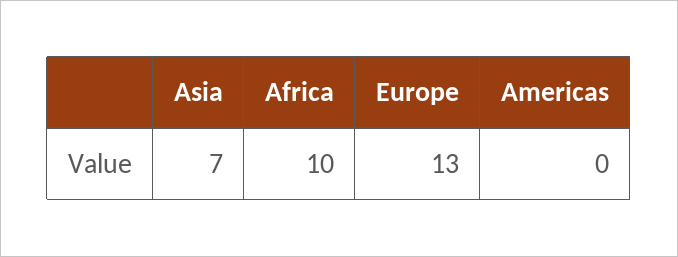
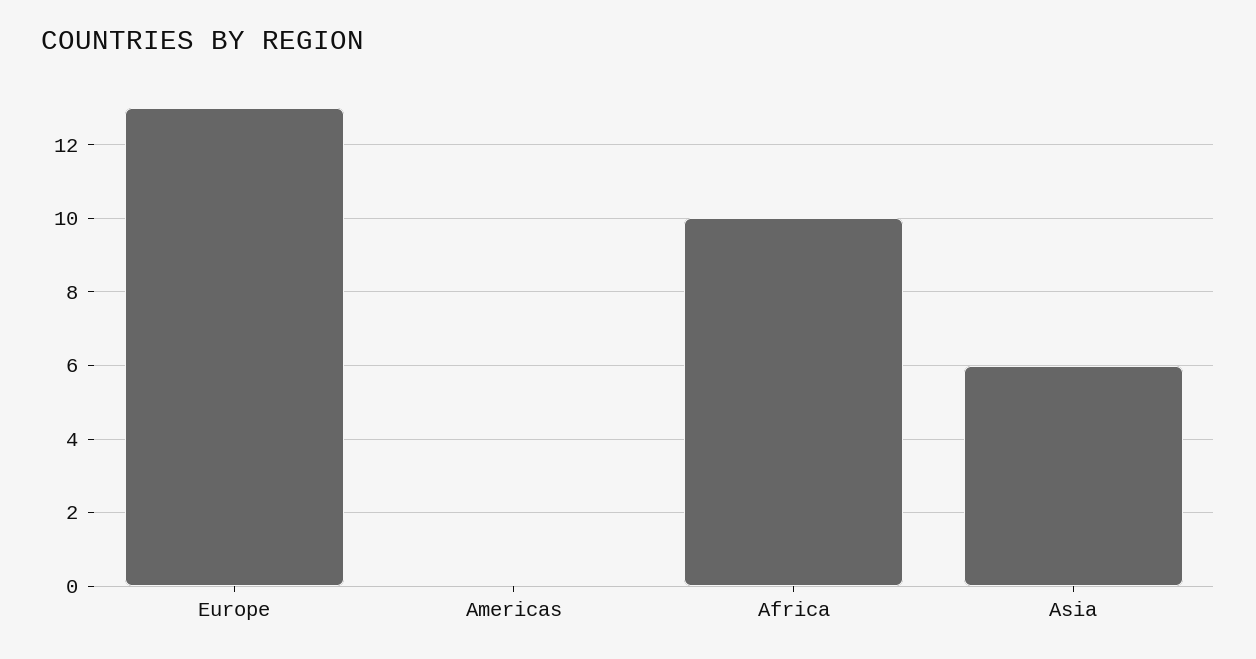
Asia: 7 -> 6

